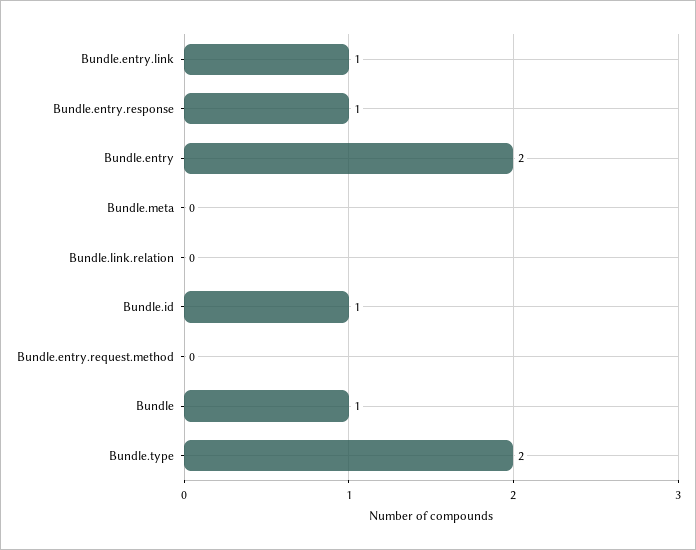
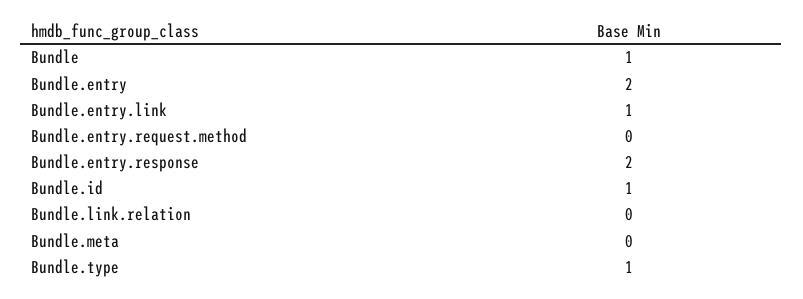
Bundle.entry.response: 1 -> 2
Bundle.type: 2 -> 1

